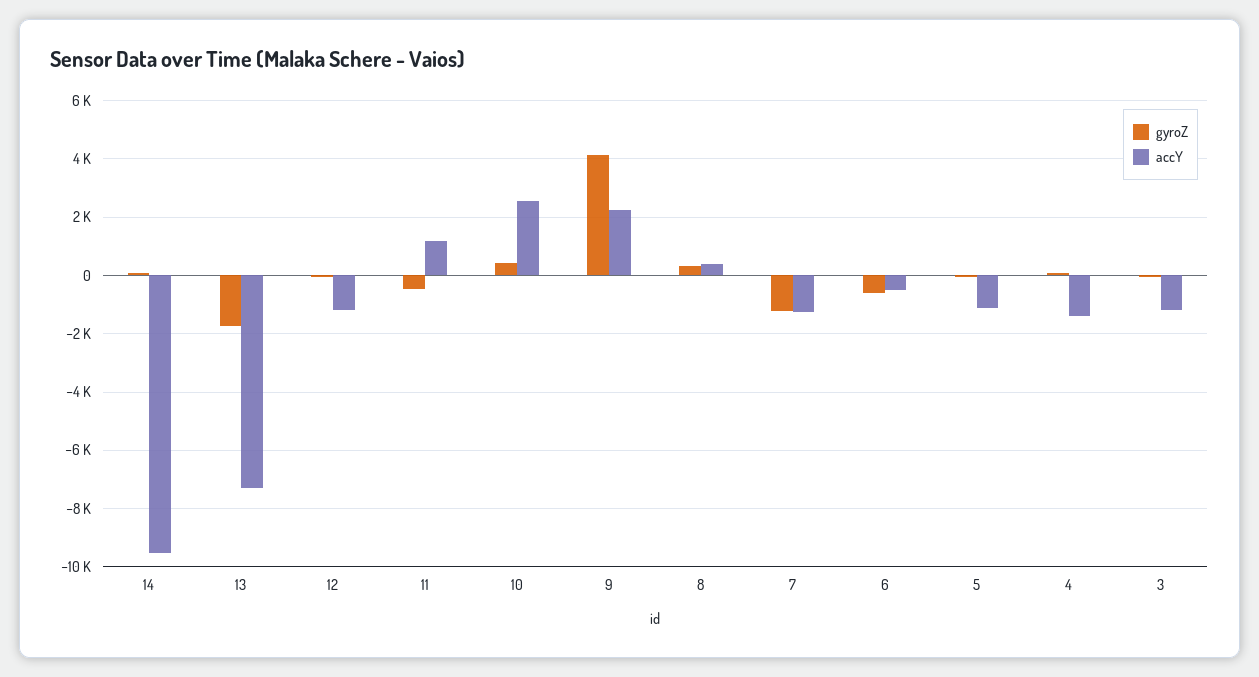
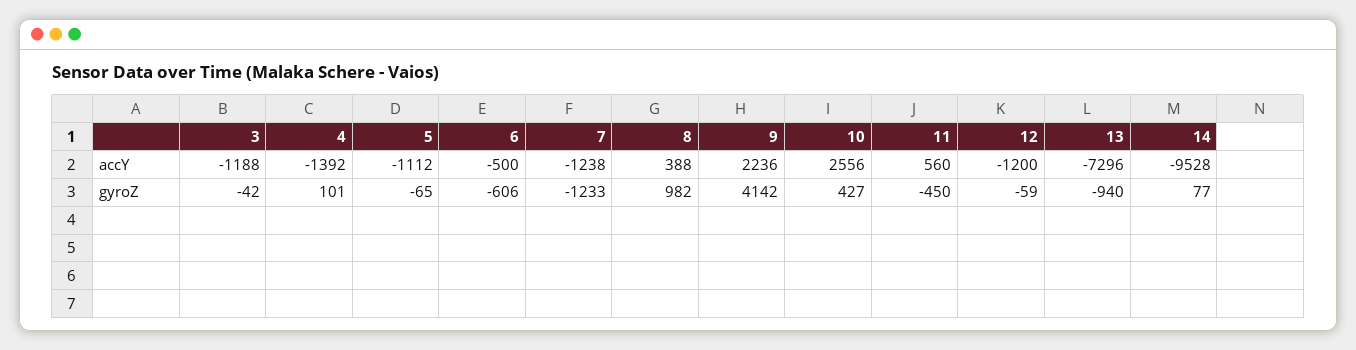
gyroZ, 13: -1750 -> -940
accY, 11: 1250 -> 560
gyroZ, 8: 250 -> 982

